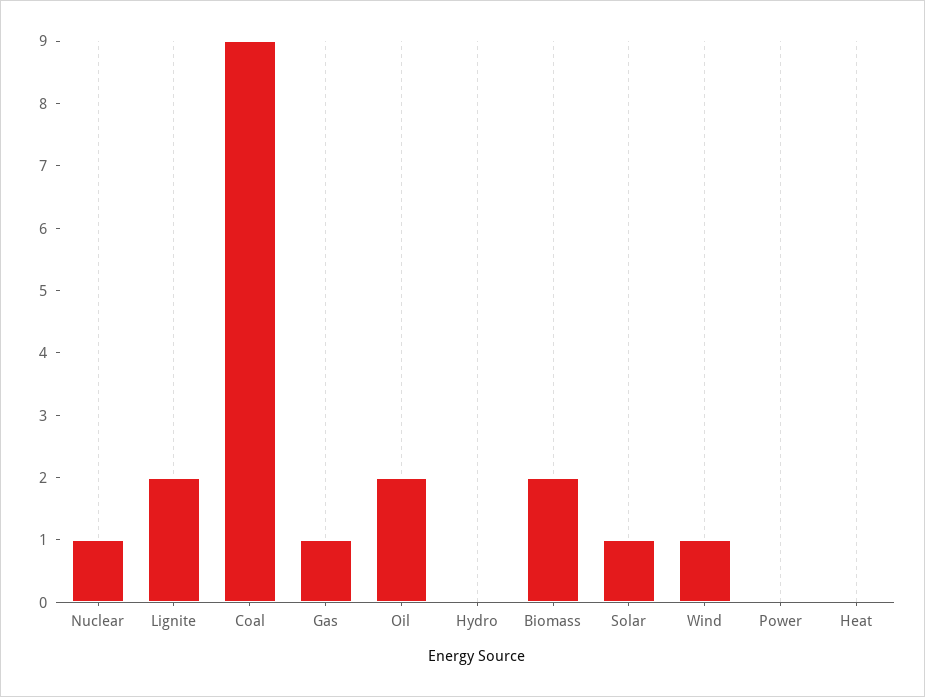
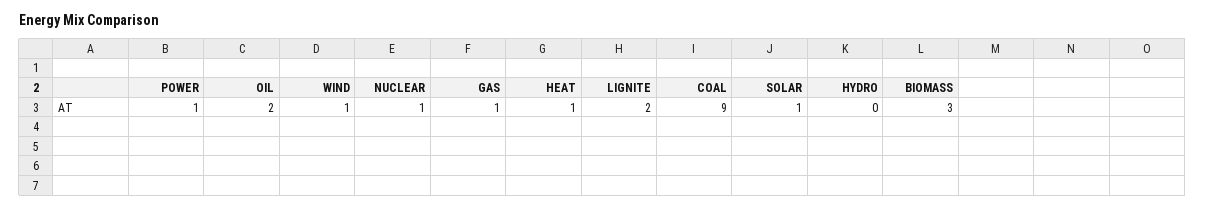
Biomass: 2 -> 3
Power: 0 -> 1
Heat: 0 -> 1

